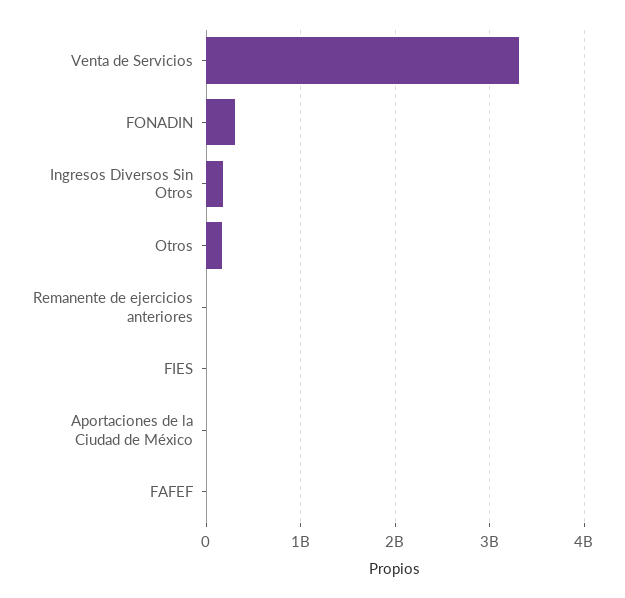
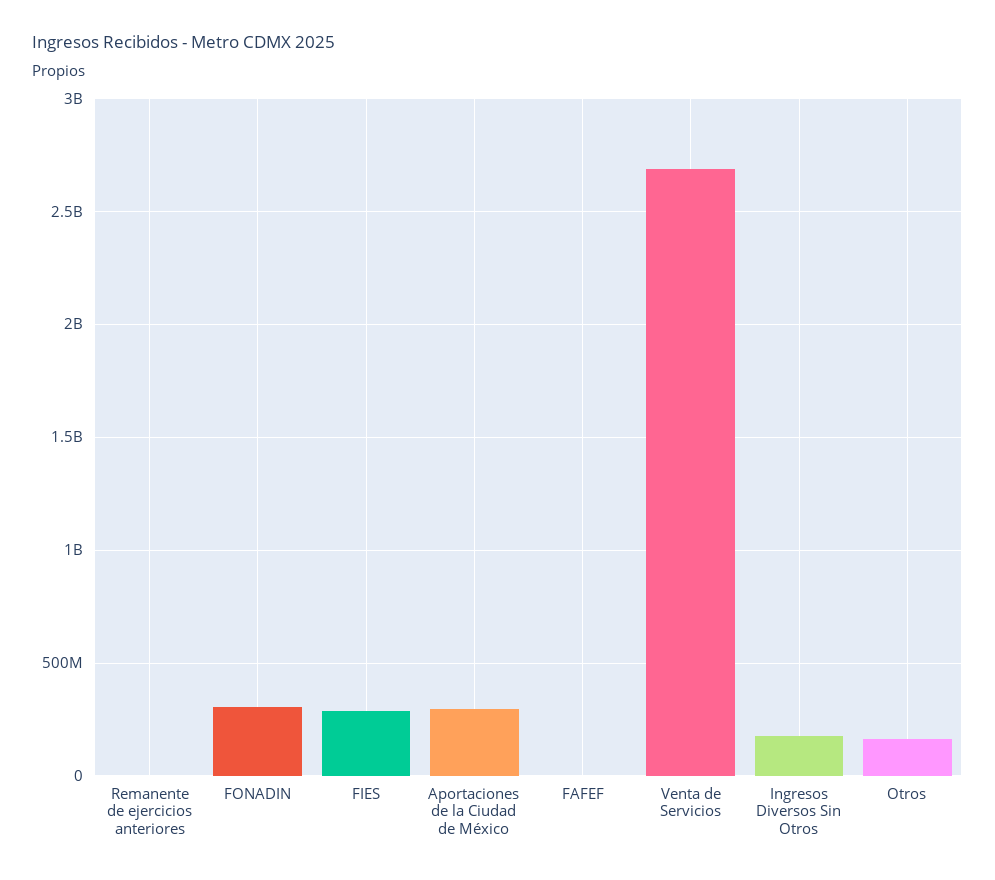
Venta de Servicios: 3300000000 -> 2700000000
FIES: 0 -> 300000000
Aportaciones de la Ciudad de México: 0 -> 300000000

